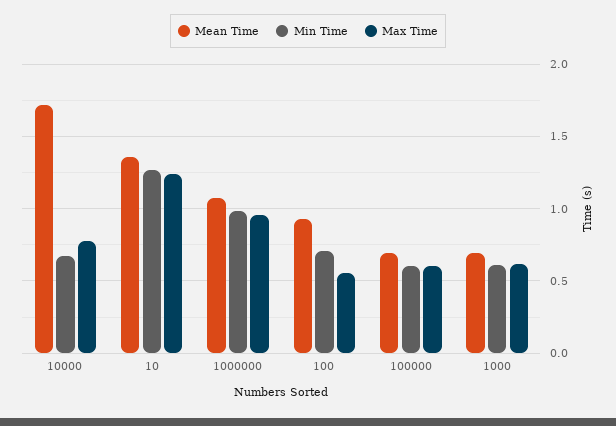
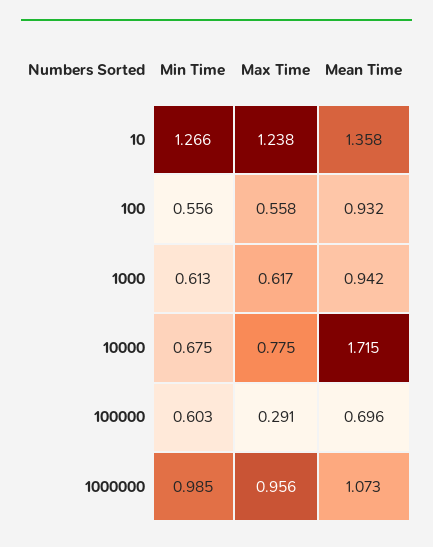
Min Time, 100: 0.7 -> 0.556
Max Time, 100000: 0.6 -> 0.291
Mean Time, 1000: 0.7 -> 0.942

